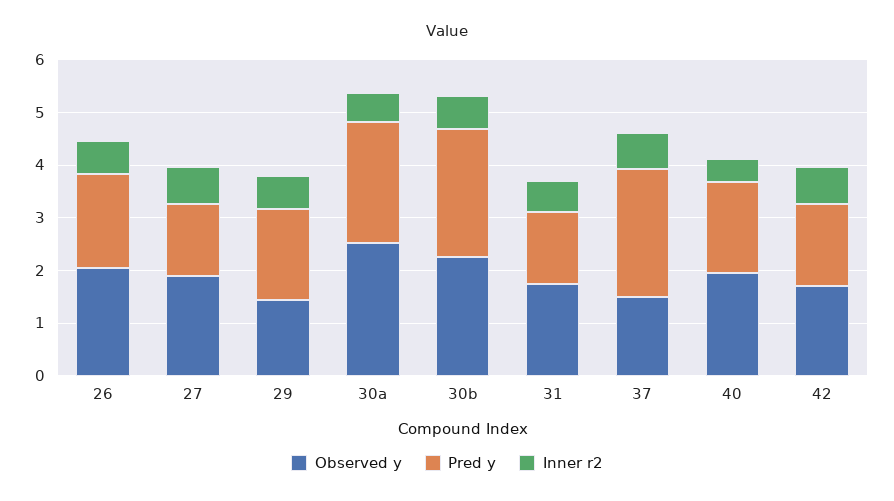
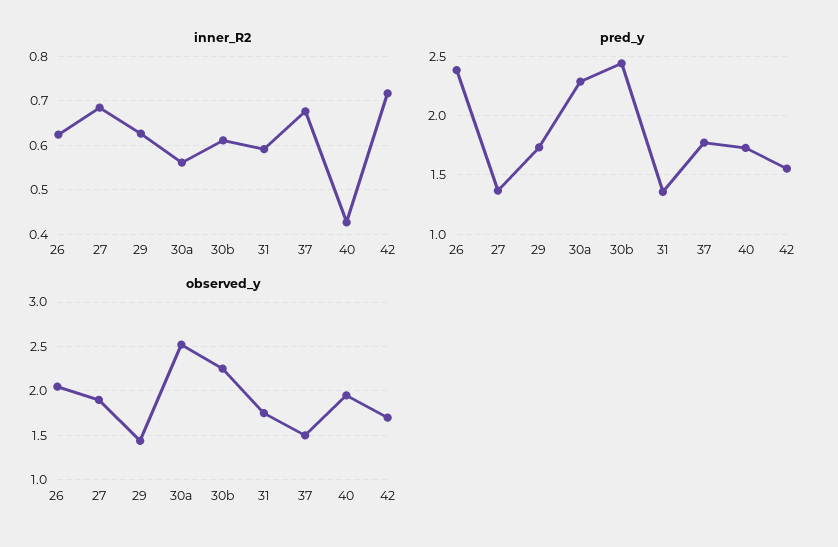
Pred y, 26: 1.8 -> 2.4
Pred y, 37: 2.4 -> 1.8

